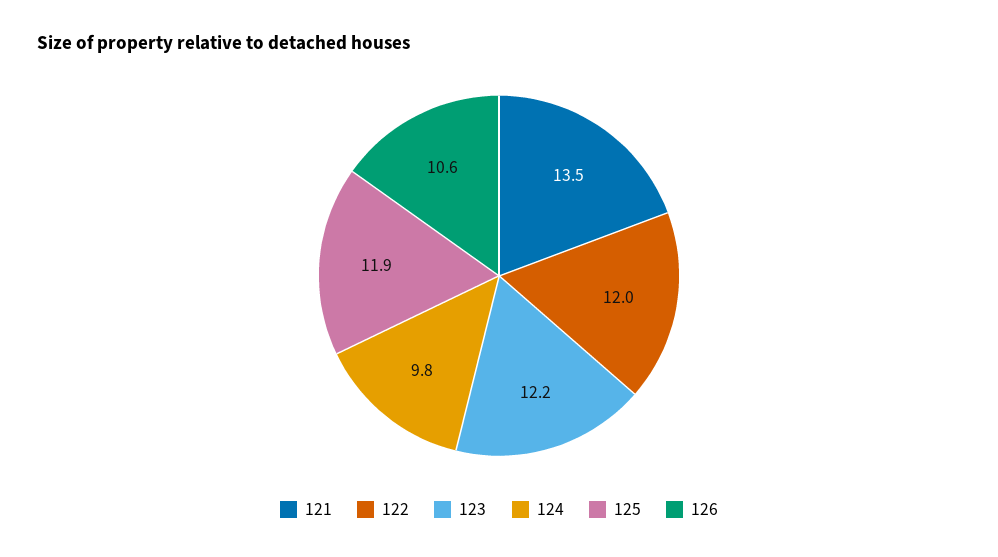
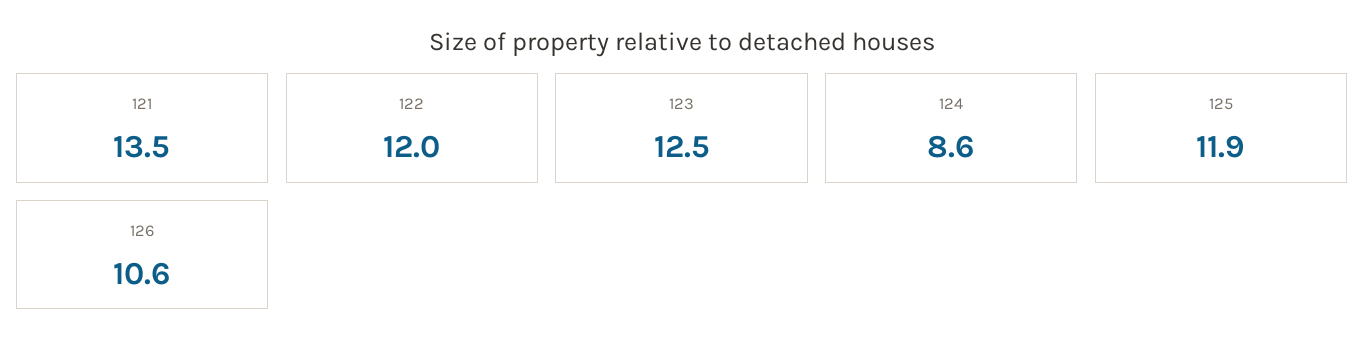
123: 12.2 -> 12.5
124: 9.8 -> 8.6

